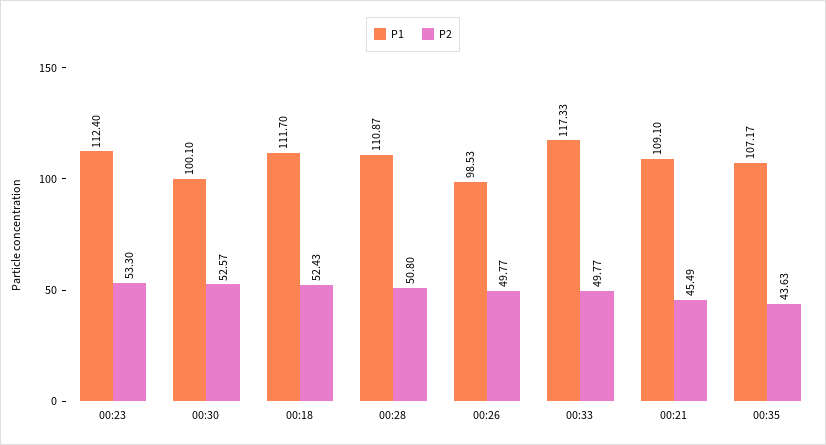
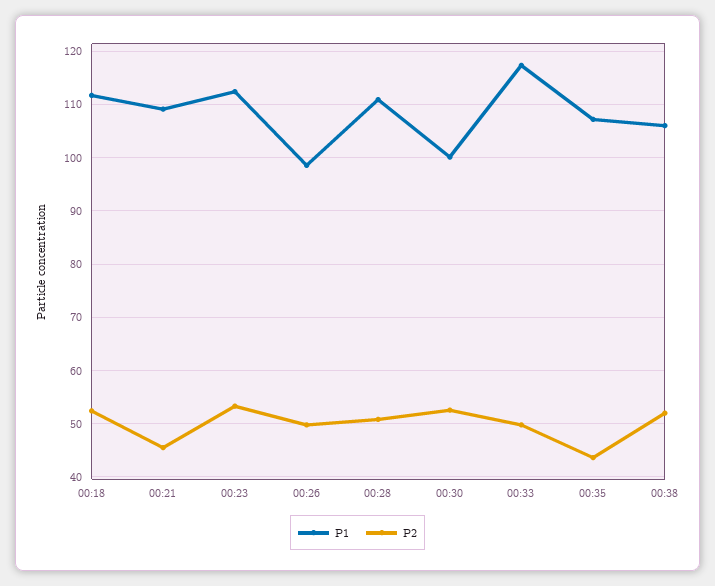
P1, 00:38: none -> 106
P2, 00:38: none -> 52

